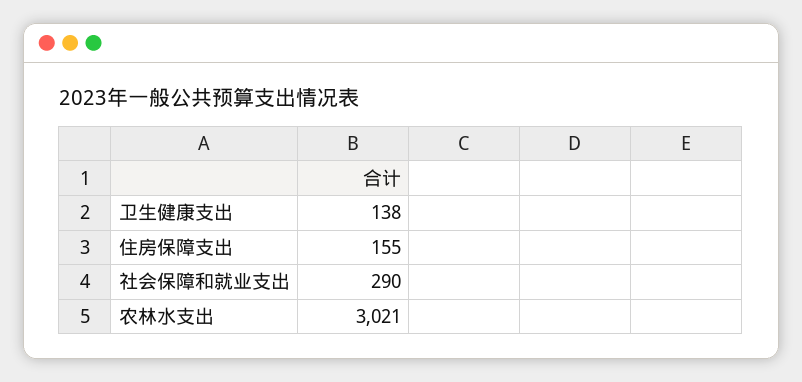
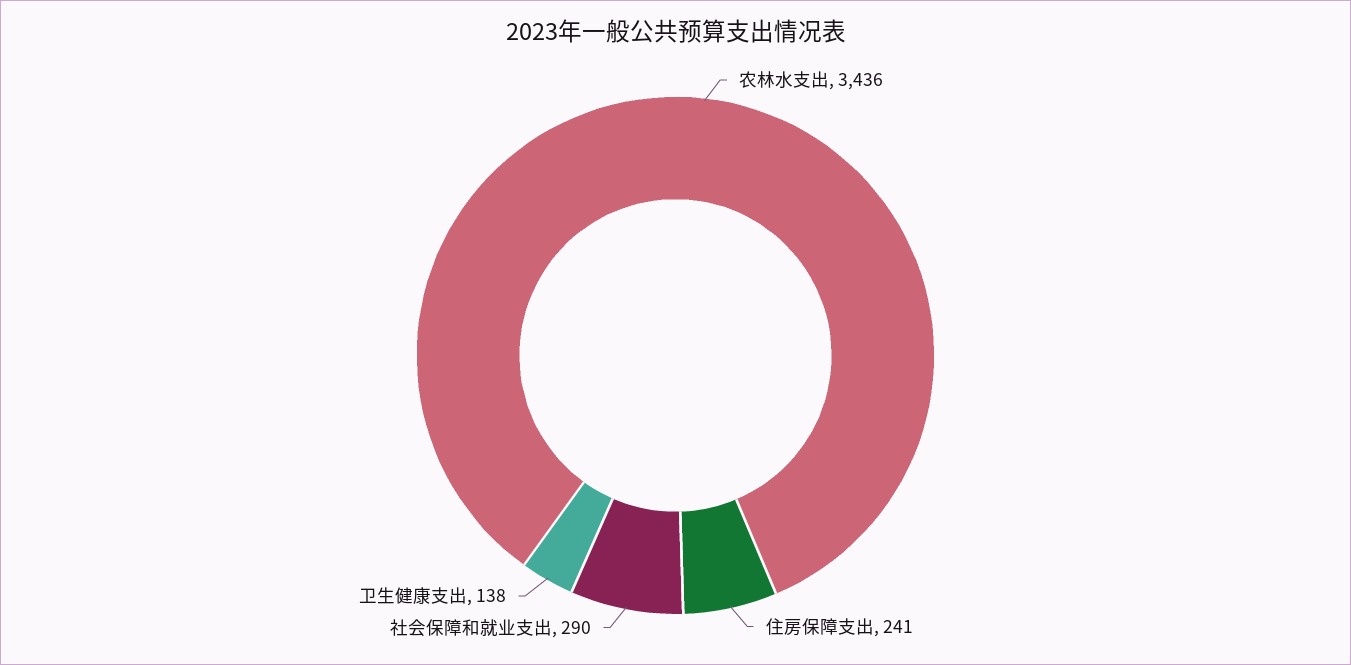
住房保障支出: 155 -> 241
农林水支出: 3021 -> 3436

